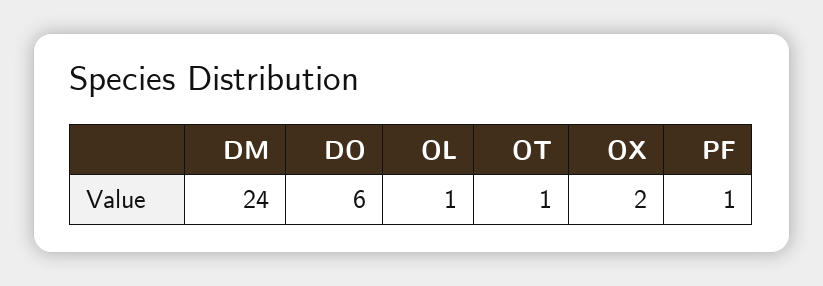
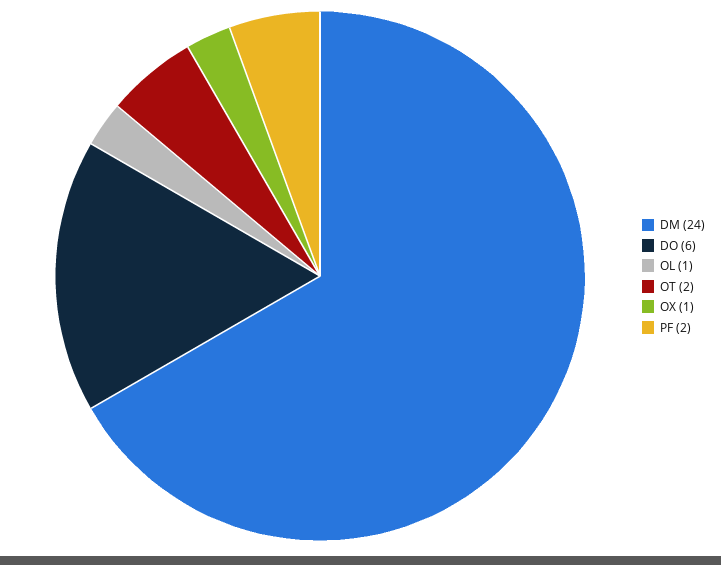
OT: 1 -> 2
OX: 2 -> 1
PF: 1 -> 2

